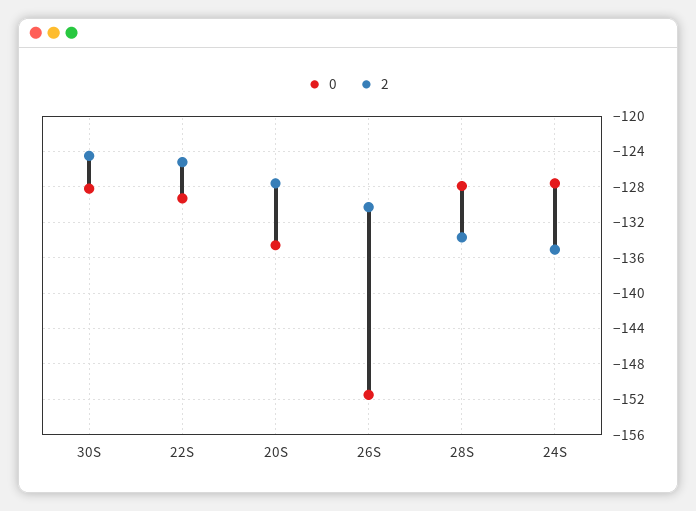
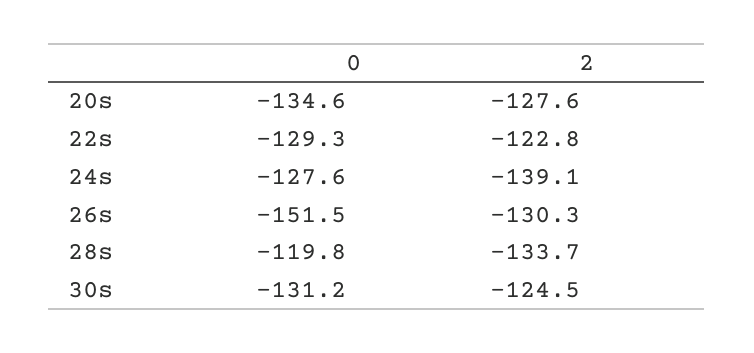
0, 30S: -128 -> -131.2
2, 22S: -125 -> -122.8
0, 28S: -128 -> -119.8
2, 24S: -135 -> -139.1

